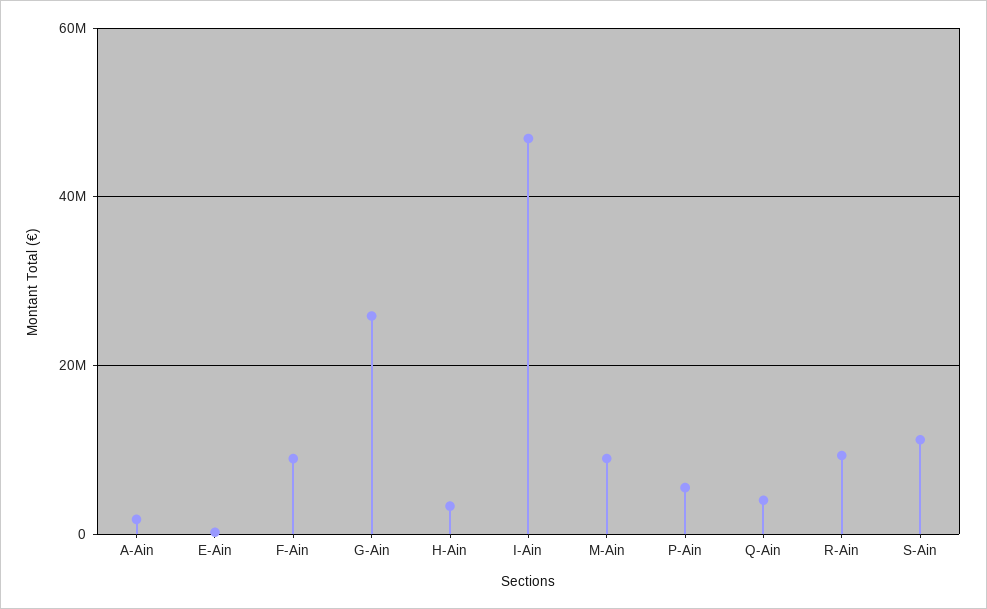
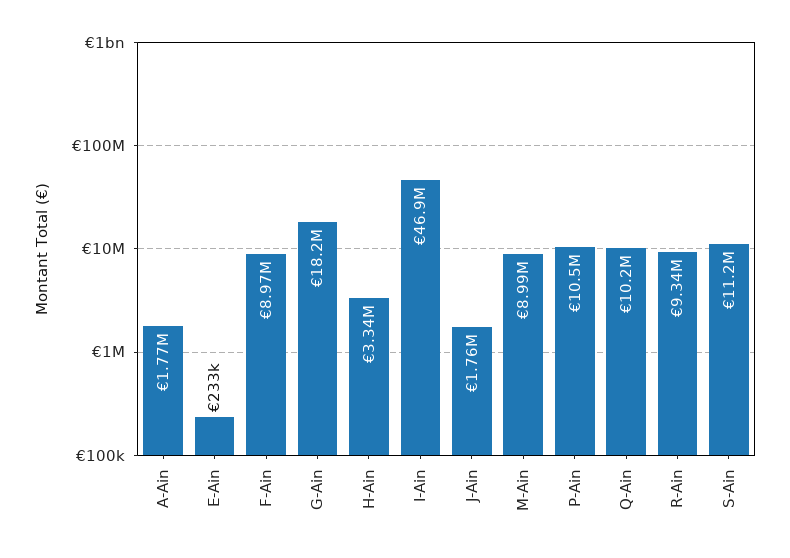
G-Ain: 26000000 -> 18200000
P-Ain: 6000000 -> 10500000
Q-Ain: 4000000 -> 10200000
J-Ain: none -> 1760000

